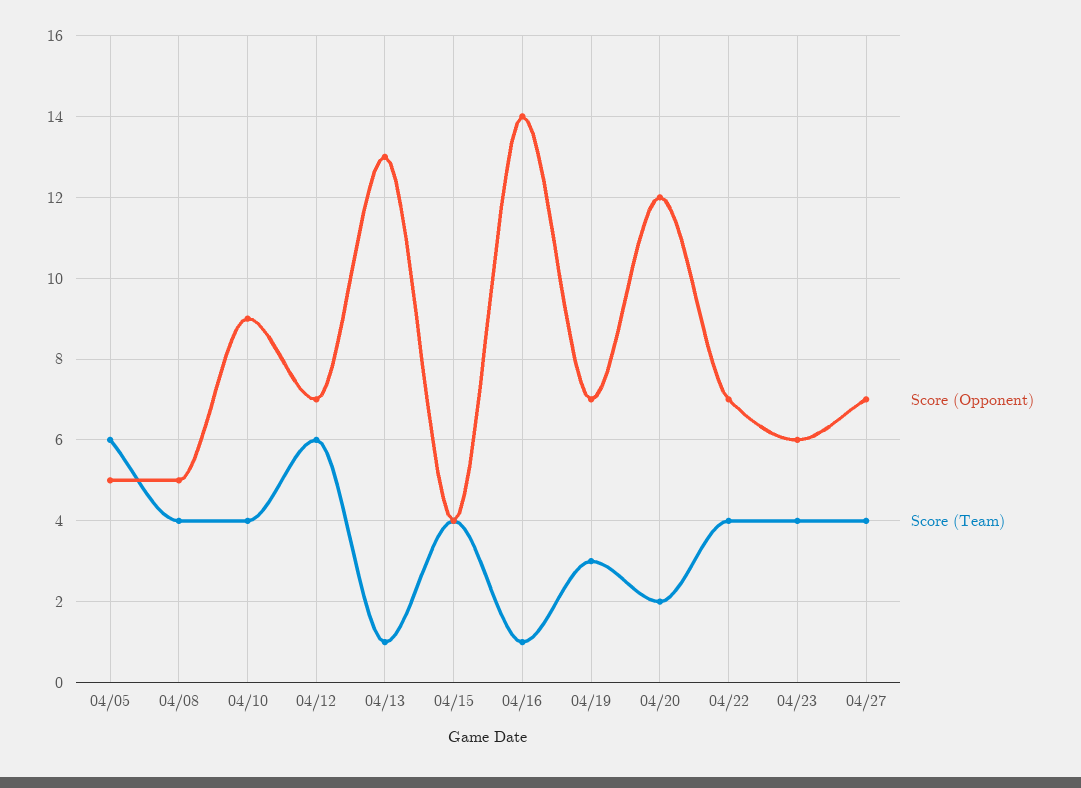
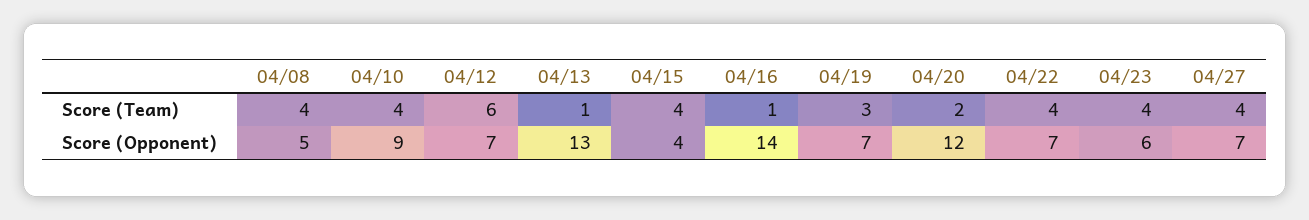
Score (Opponent), 04/05: 5 -> none
Score (Team), 04/05: 6 -> none

